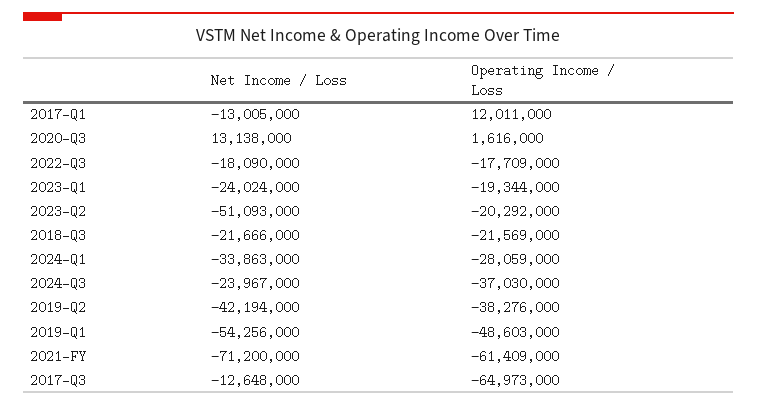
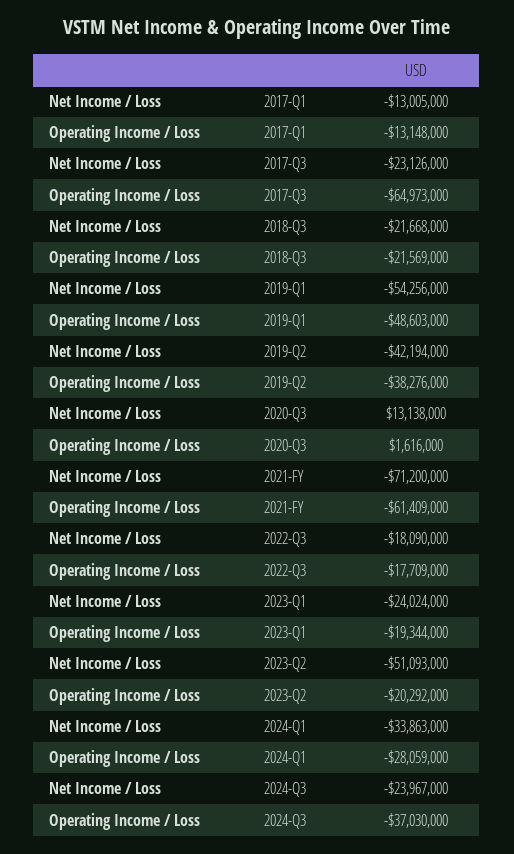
Operating Income / Loss, 2017-Q1: 12011000 -> -13148000
Net Income / Loss, 2018-Q3: -21666000 -> -21668000
Net Income / Loss, 2017-Q3: -12648000 -> -23126000

